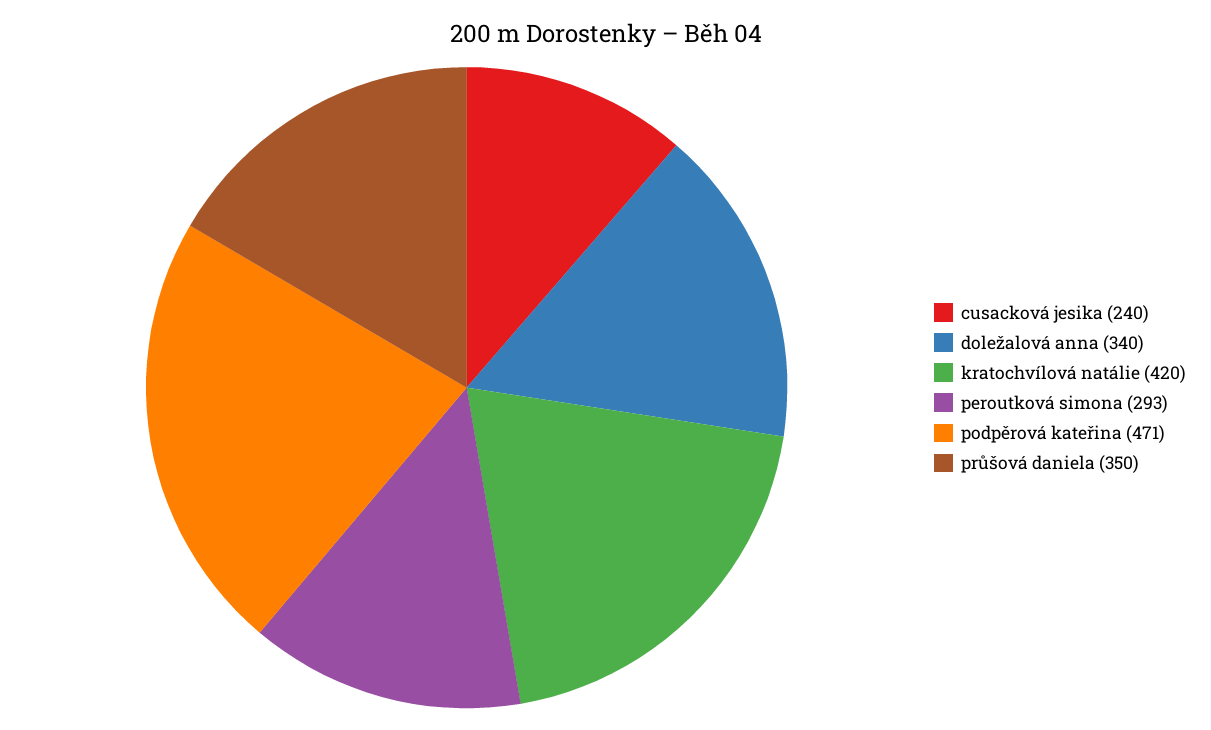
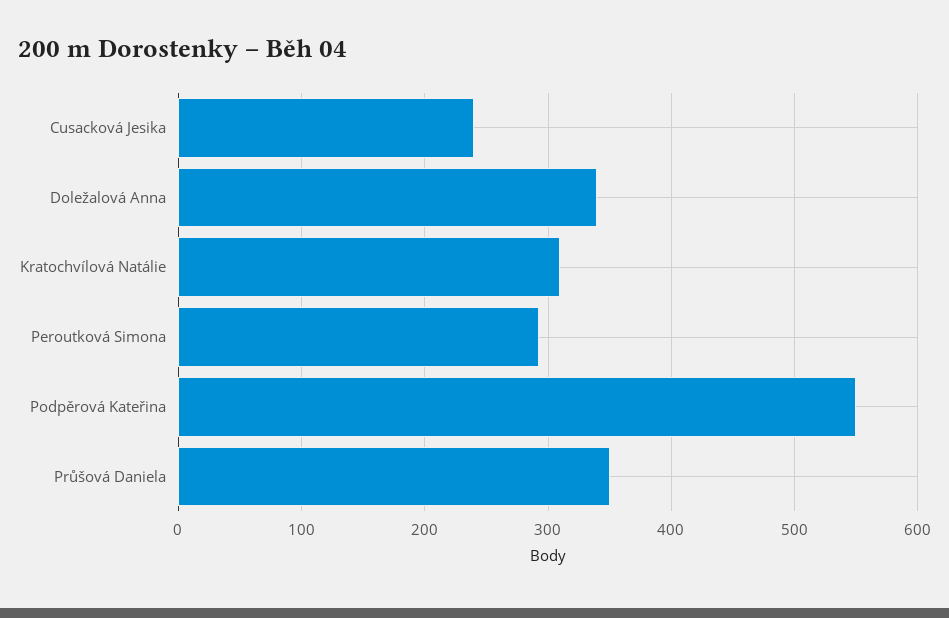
kratochvílová natálie: 420 -> 310
podpěrová kateřina: 471 -> 550

